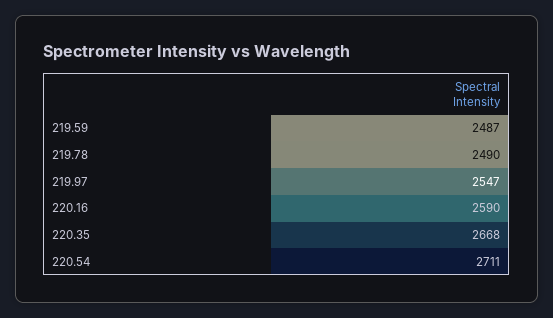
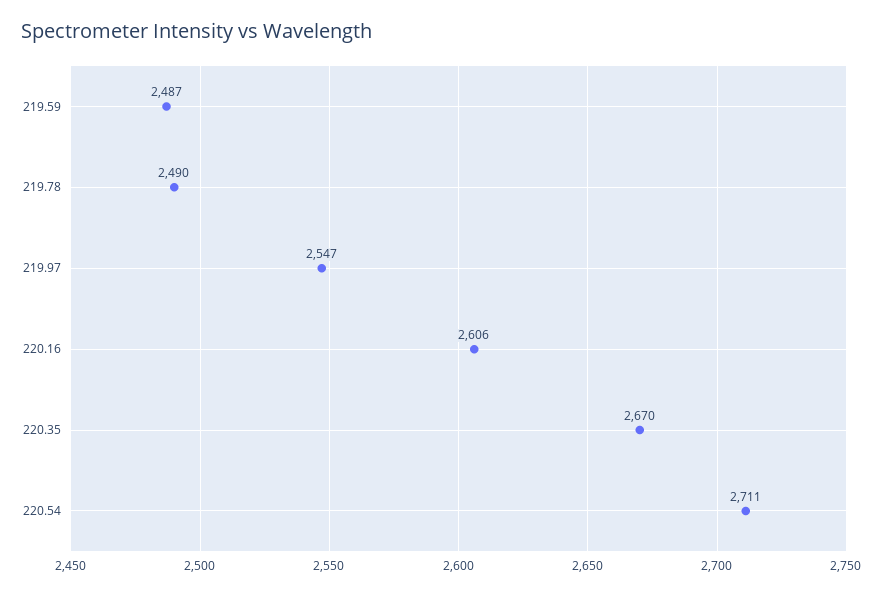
220.16: 2590 -> 2606
220.35: 2668 -> 2670

